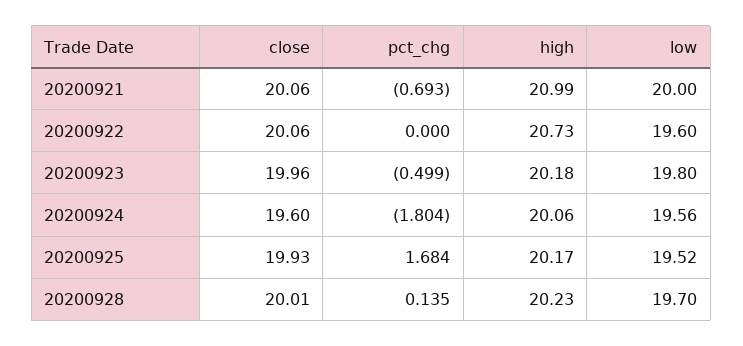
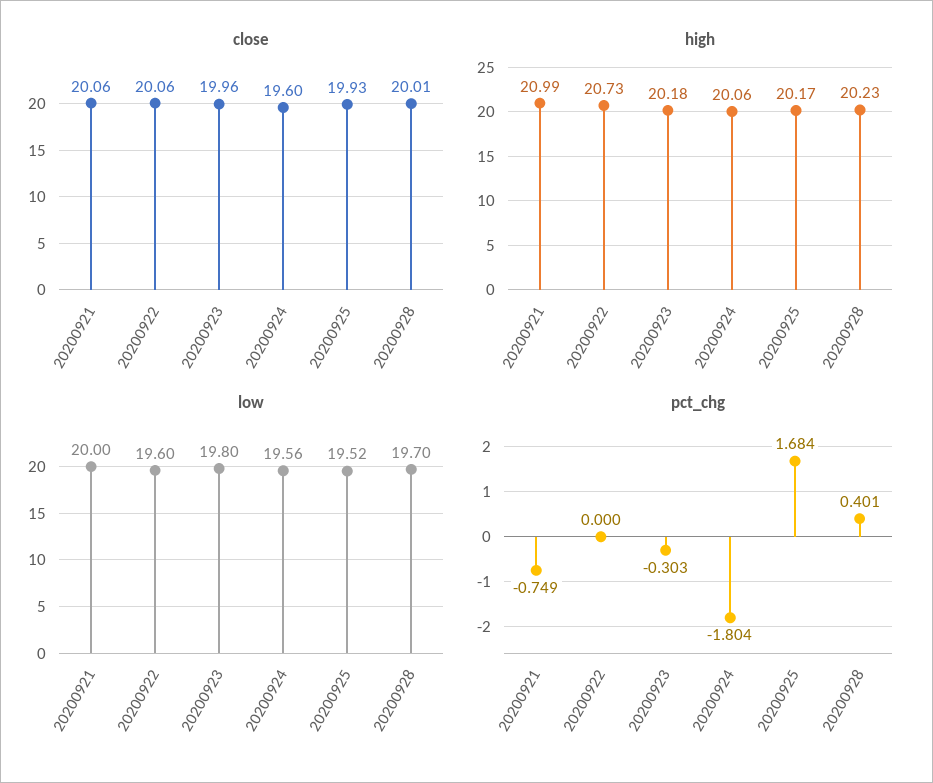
pct_chg, 20200921: -0.693 -> -0.749
pct_chg, 20200923: -0.499 -> -0.303
pct_chg, 20200928: 0.135 -> 0.401

